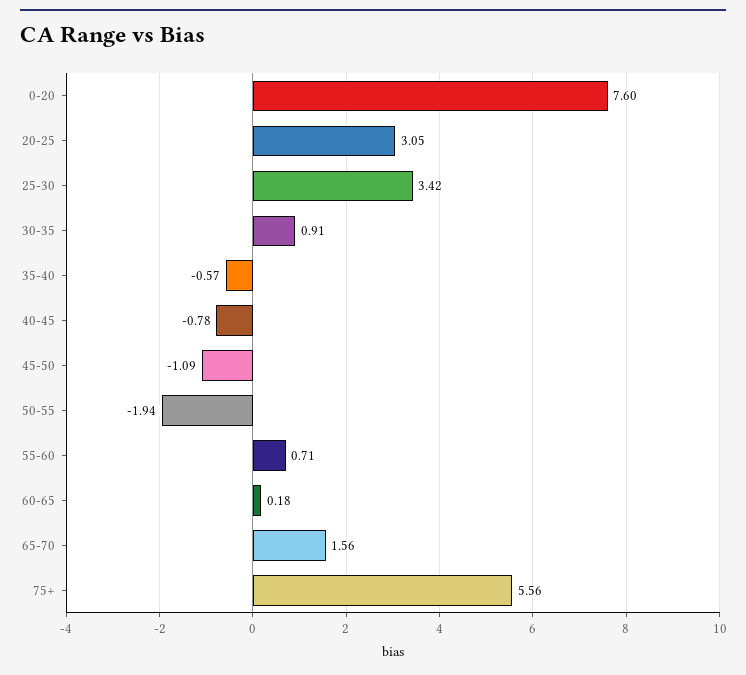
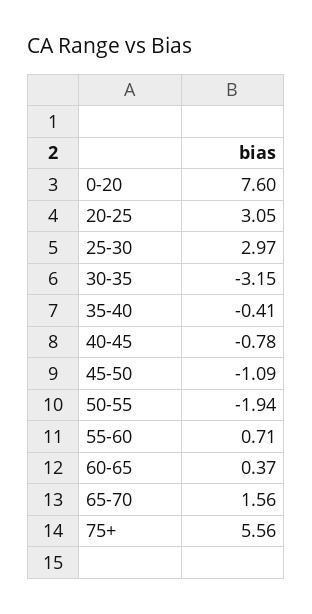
25-30: 3.42 -> 2.97
30-35: 0.91 -> -3.15
35-40: -0.57 -> -0.41
60-65: 0.18 -> 0.37

